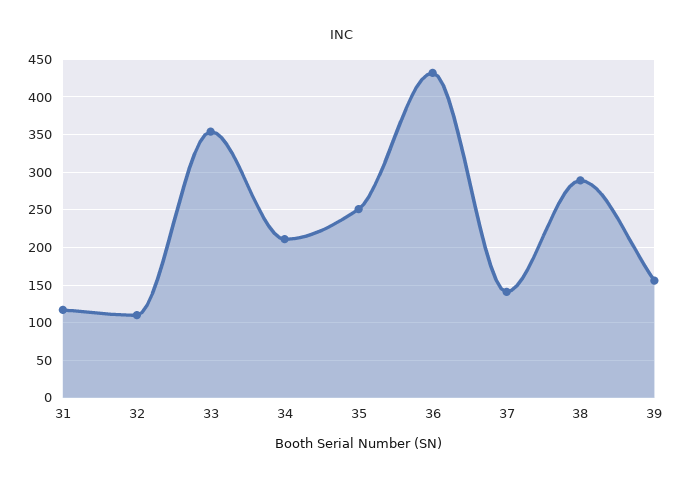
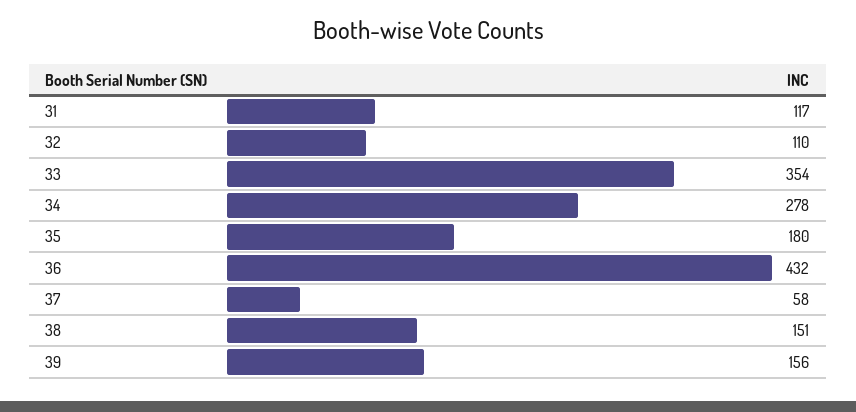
34: 210 -> 278
35: 250 -> 180
37: 140 -> 58
38: 290 -> 151

